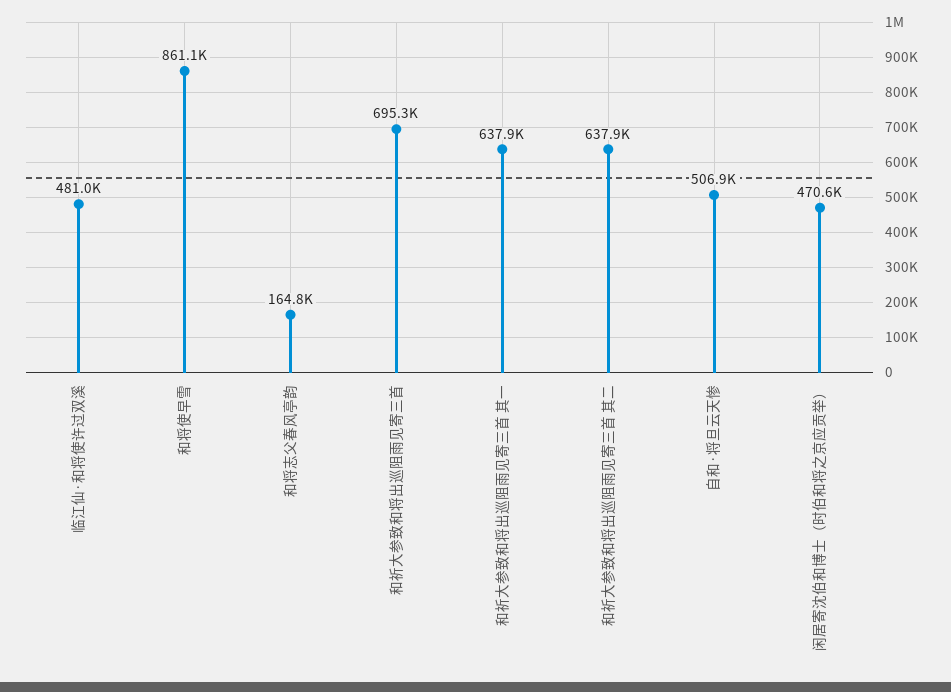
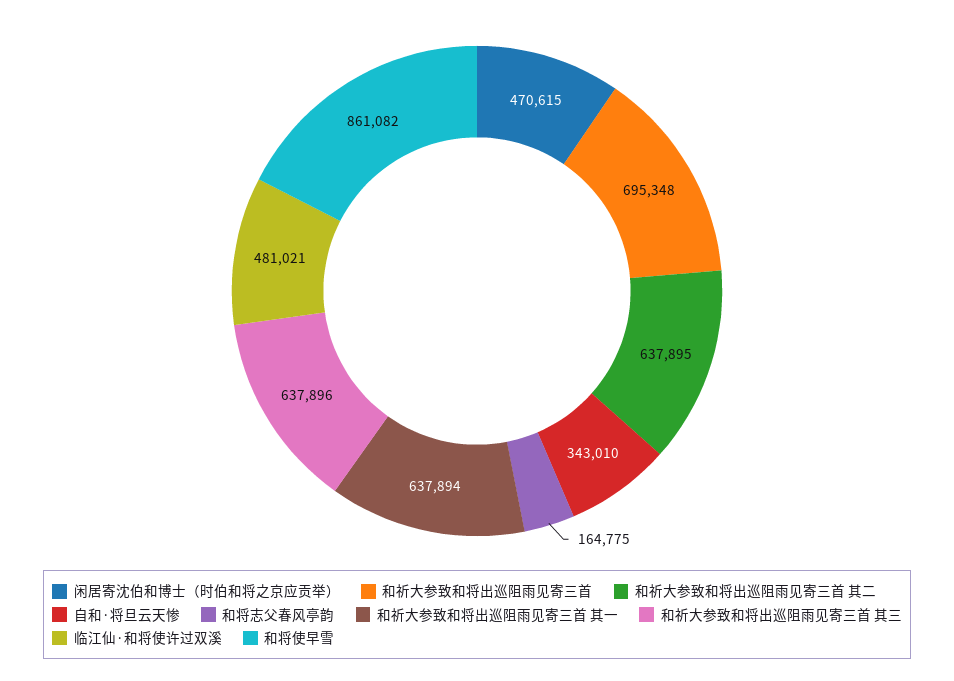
自和·将旦云天惨: 506900 -> 343010
和祈大参致和将出巡阻雨见寄三首 其三: none -> 637896

